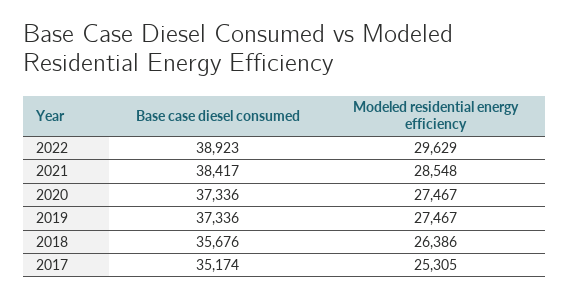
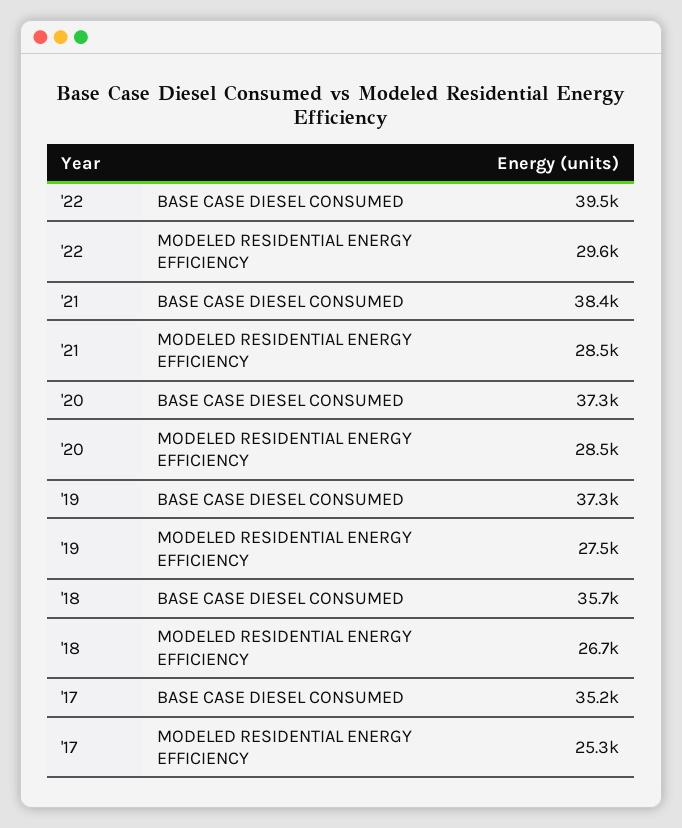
Base case diesel consumed, 2022: 38923 -> 39500
Modeled residential energy efficiency, 2020: 27467 -> 28500
Modeled residential energy efficiency, 2018: 26386 -> 26700

